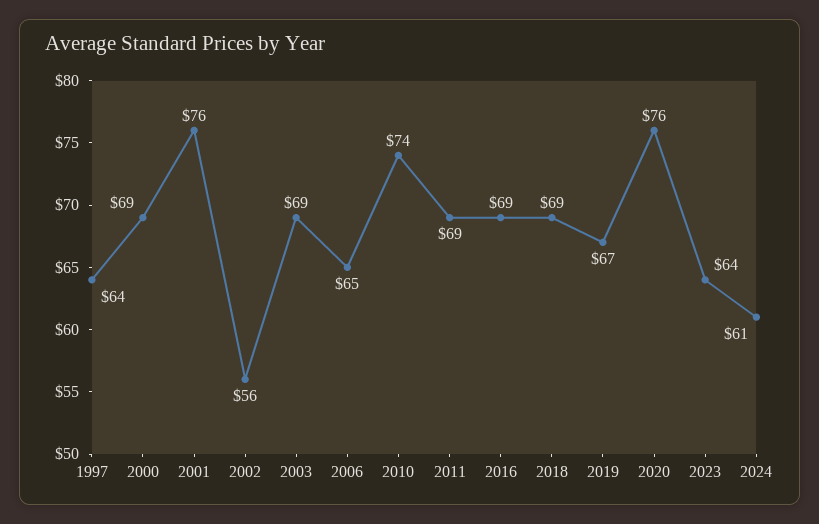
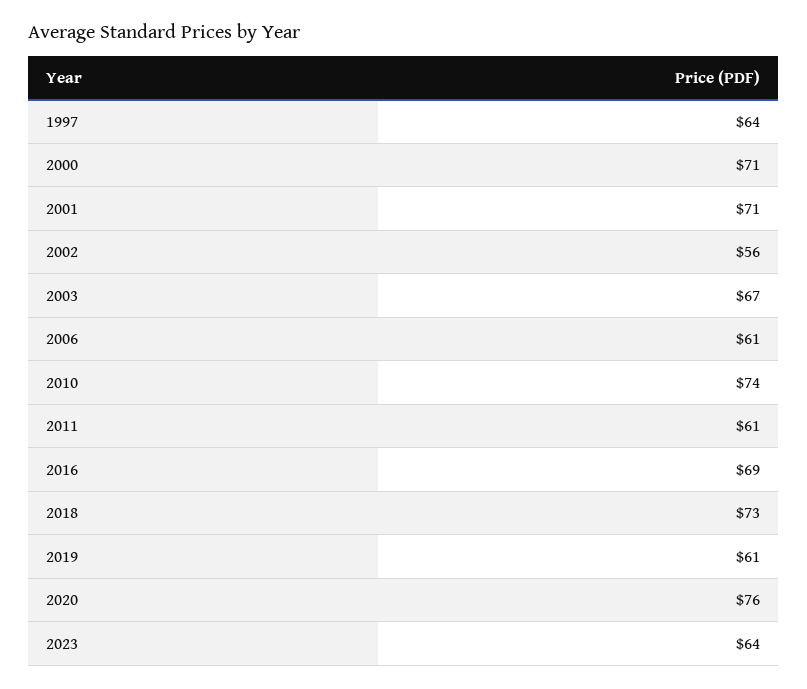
2000: 69 -> 71
2001: 76 -> 71
2003: 69 -> 67
2006: 65 -> 61
2011: 69 -> 61
2018: 69 -> 73
2019: 67 -> 61
2024: 61 -> none

